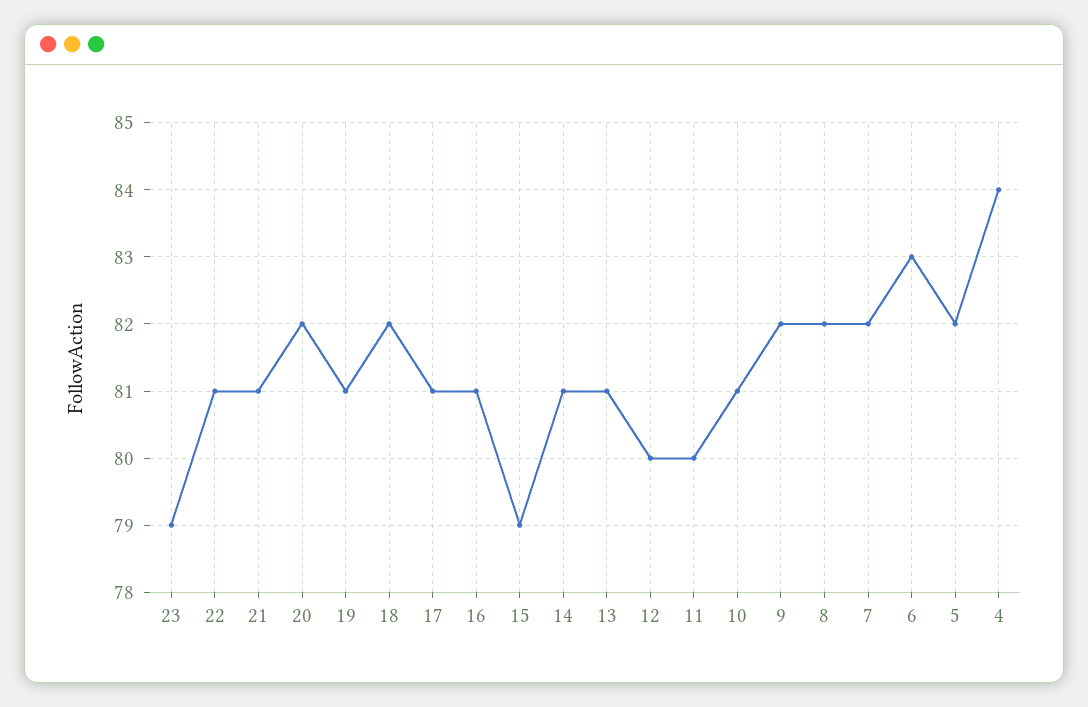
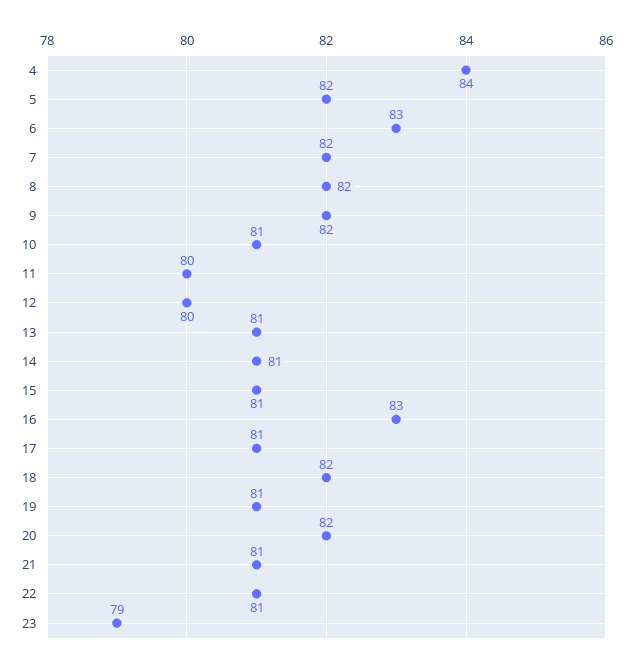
16: 81 -> 83
15: 79 -> 81

